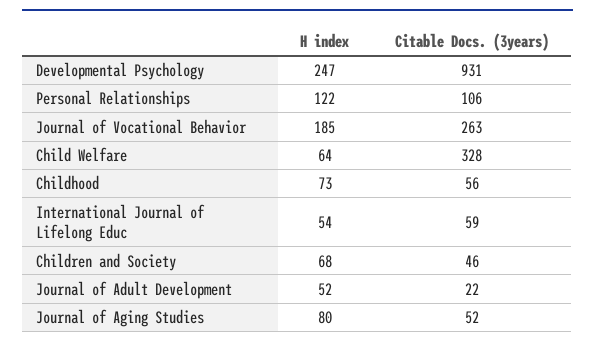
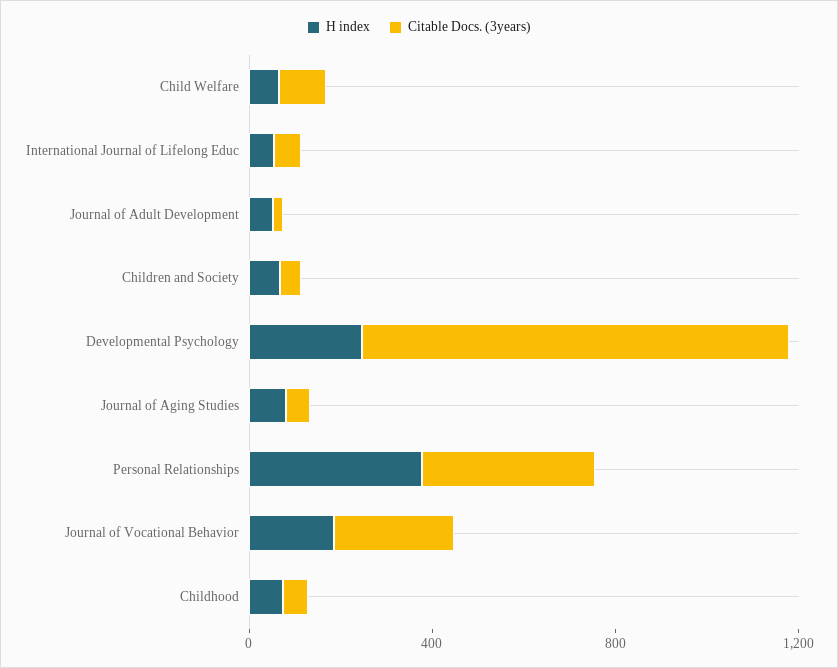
H index, Personal Relationships: 122 -> 400
Citable Docs. (3years), Personal Relationships: 106 -> 400
Citable Docs. (3years), Child Welfare: 328 -> 100

